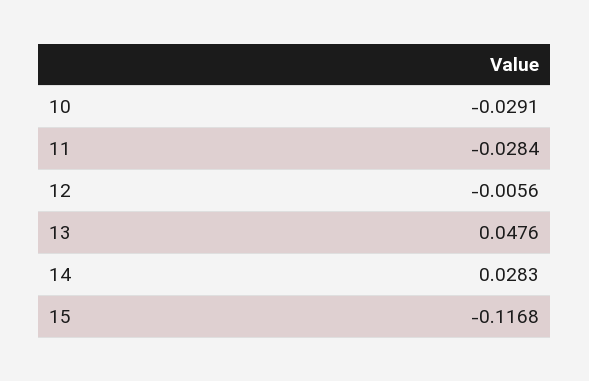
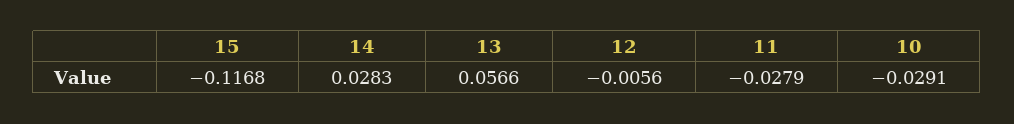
11: -0.0284 -> -0.0279
13: 0.0476 -> 0.0566

